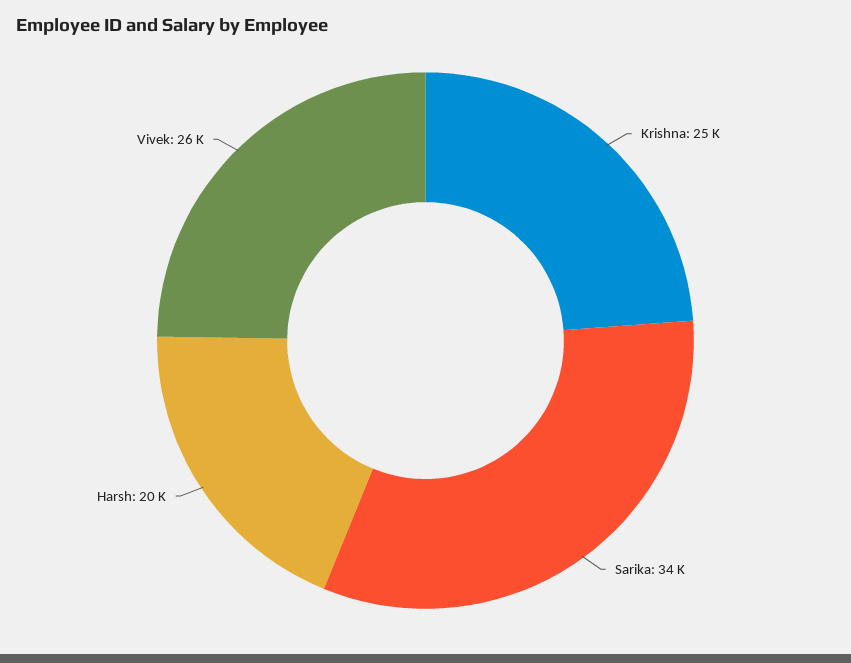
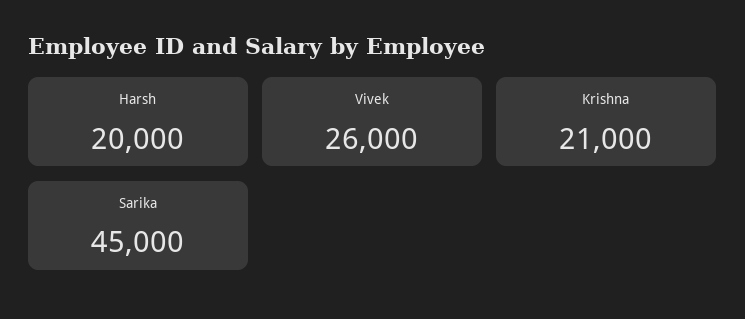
Krishna: 25000 -> 21000
Sarika: 34000 -> 45000

